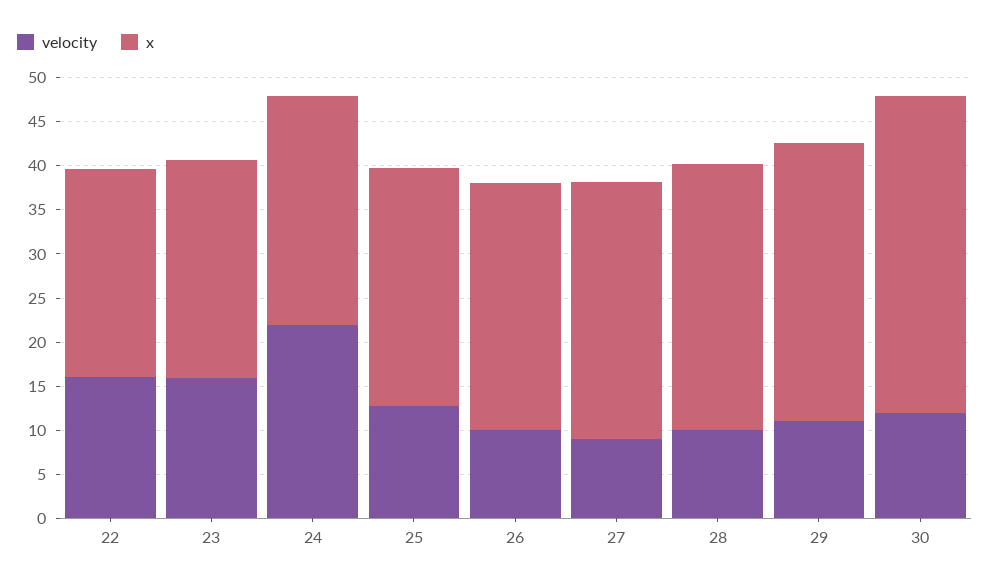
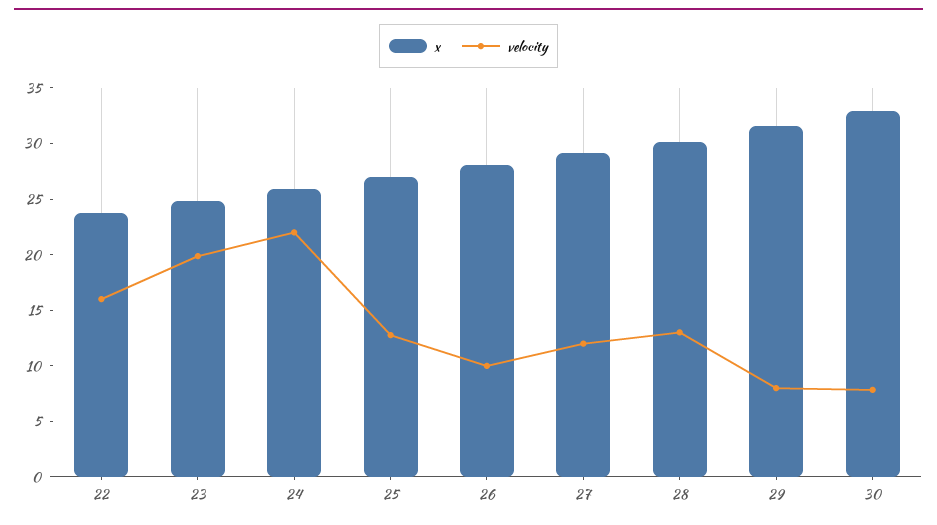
velocity, 23: 16 -> 20
velocity, 27: 9 -> 12
velocity, 28: 10 -> 13
velocity, 29: 11 -> 8
velocity, 30: 12 -> 8
x, 30: 36 -> 33

